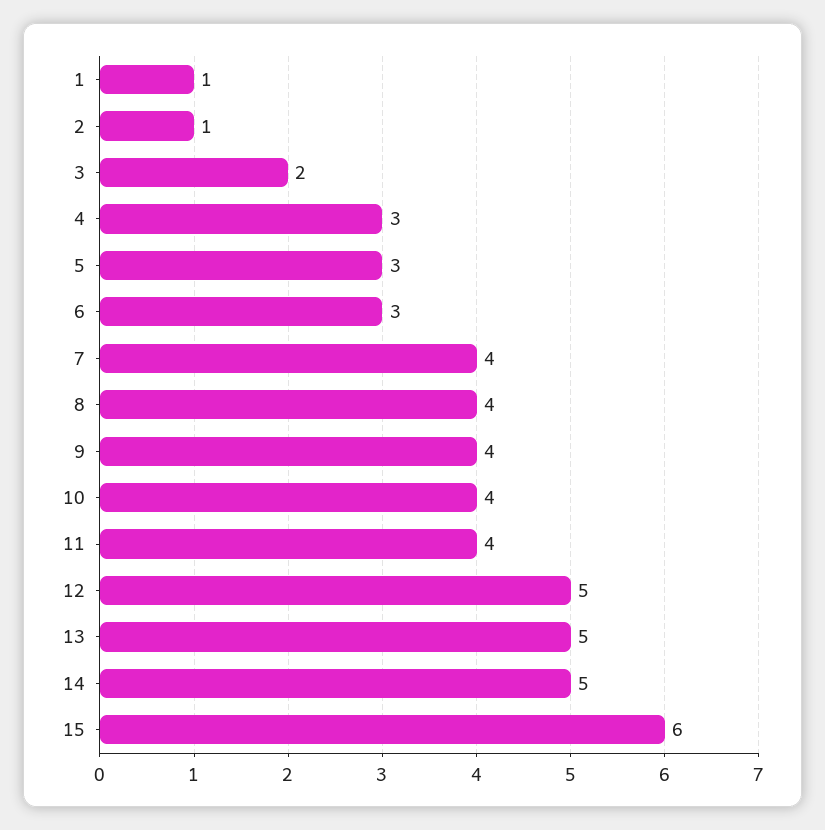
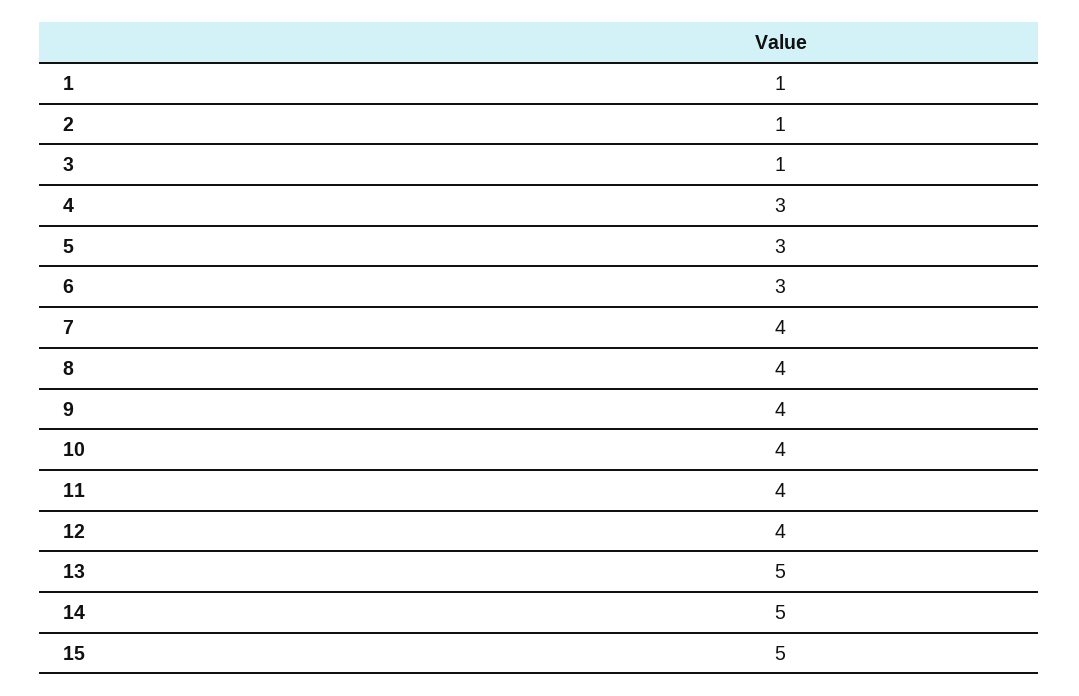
3: 2 -> 1
12: 5 -> 4
15: 6 -> 5

